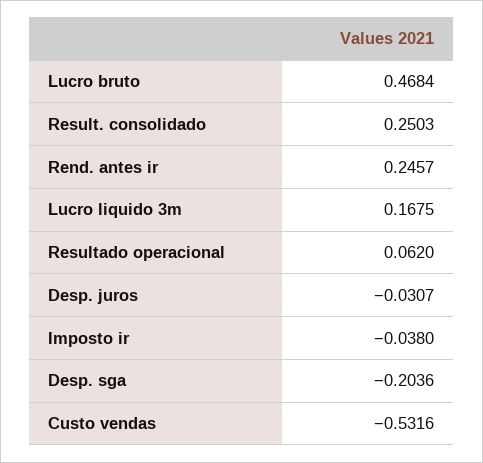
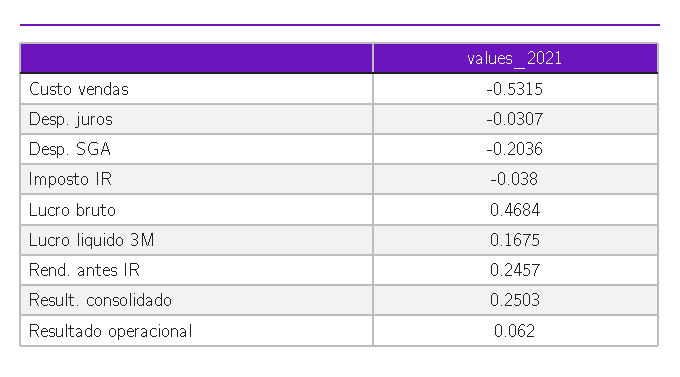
Custo vendas: -0.5316 -> -0.5315

